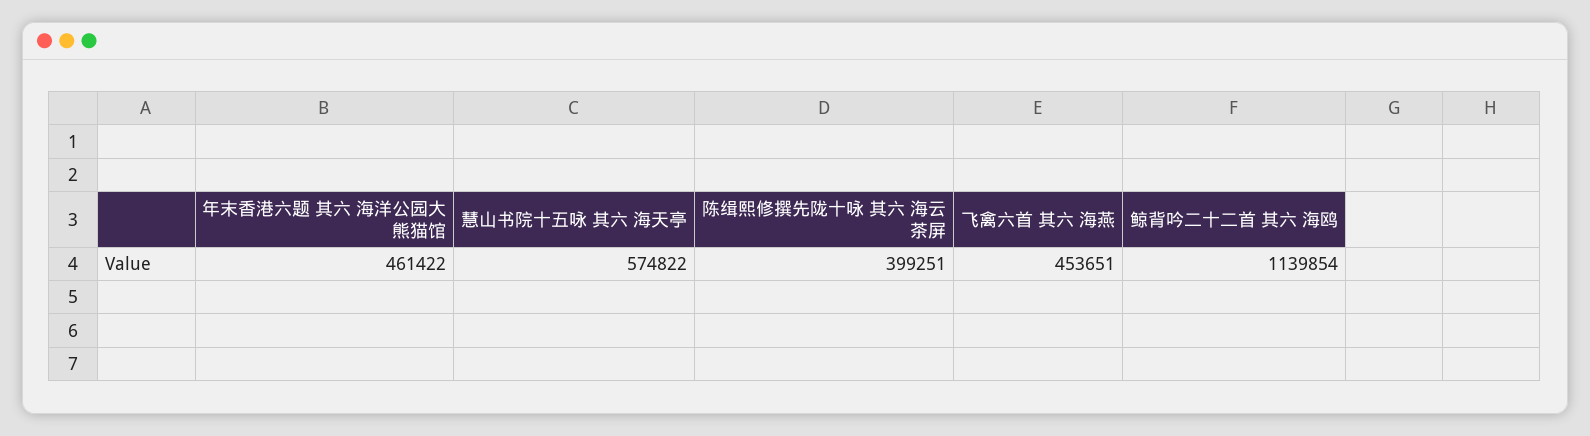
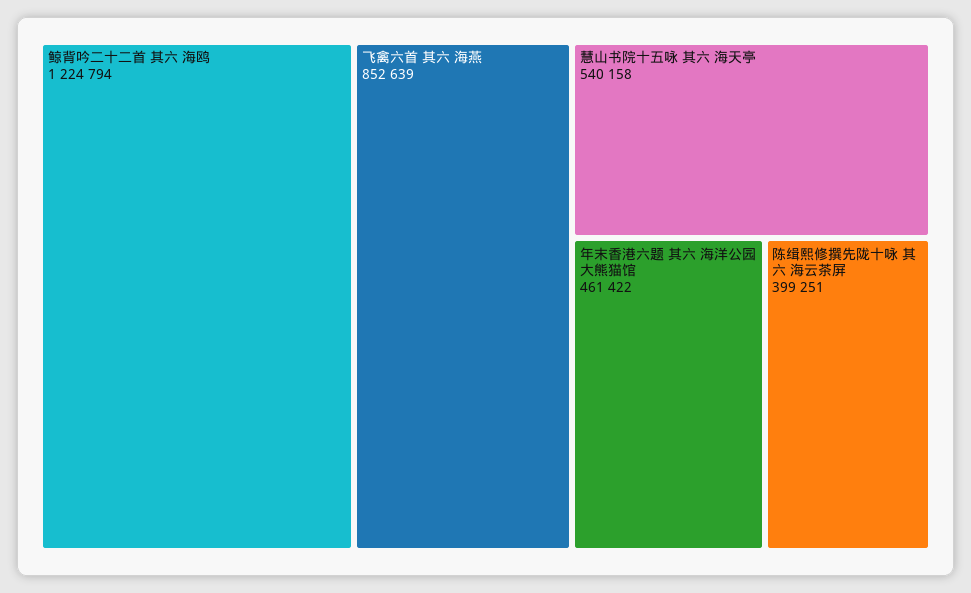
慧山书院十五咏 其六 海天亭: 574822 -> 540158
飞禽六首 其六 海燕: 453651 -> 852639
鲸背吟二十二首 其六 海鸥: 1139854 -> 1224794

